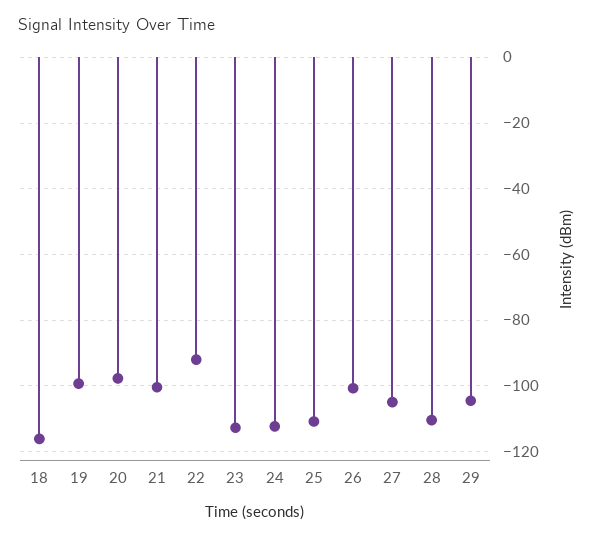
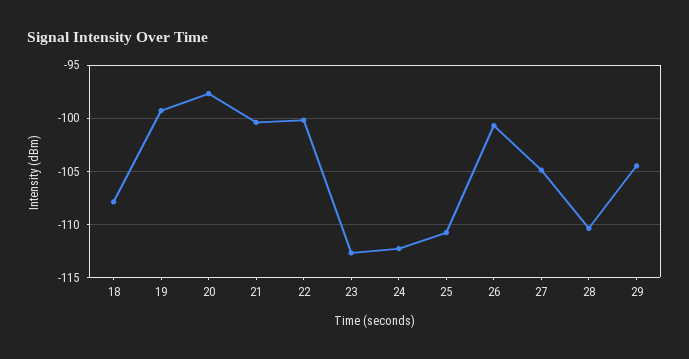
18: -116 -> -108
22: -92 -> -100

